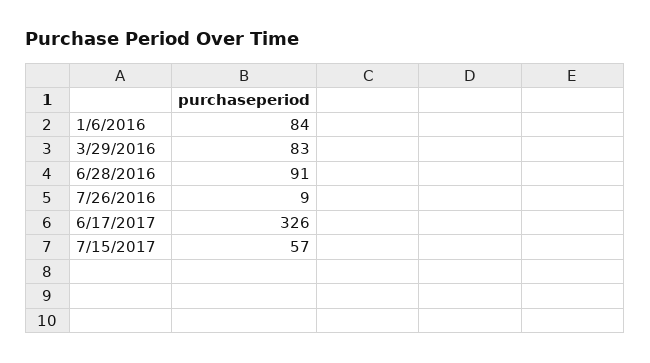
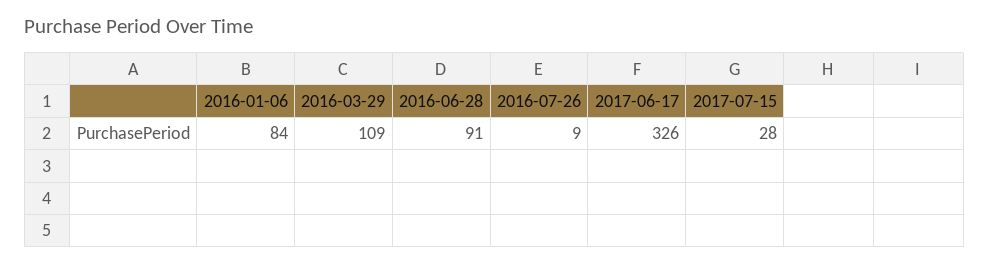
3/29/2016: 83 -> 109
7/15/2017: 57 -> 28

